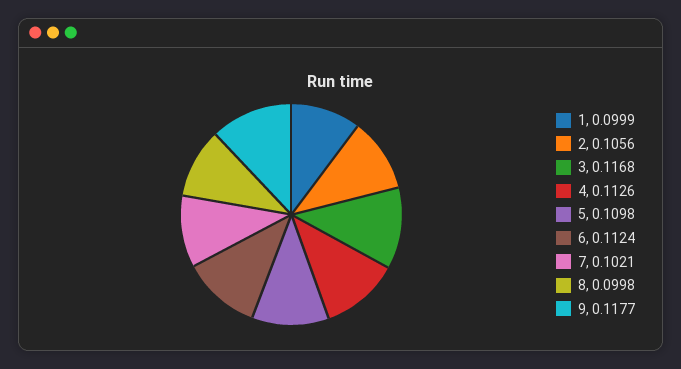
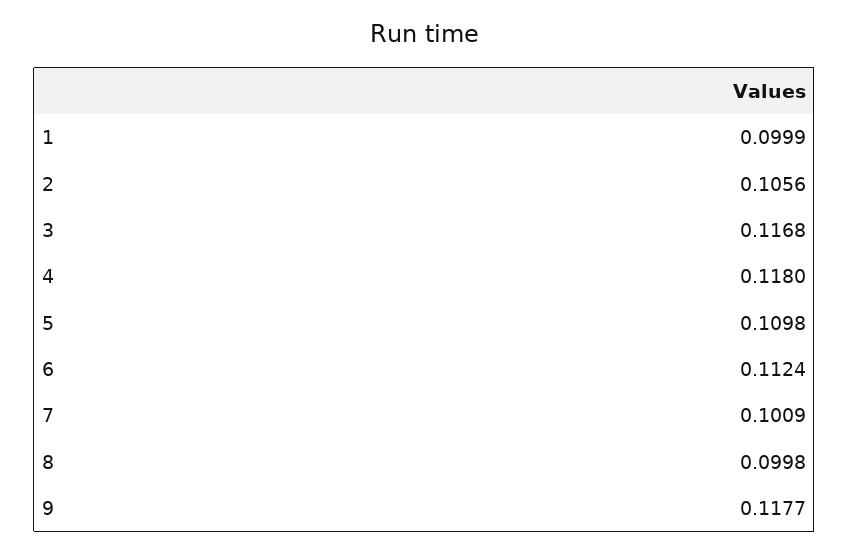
4: 0.1126 -> 0.118
7: 0.1021 -> 0.1009

